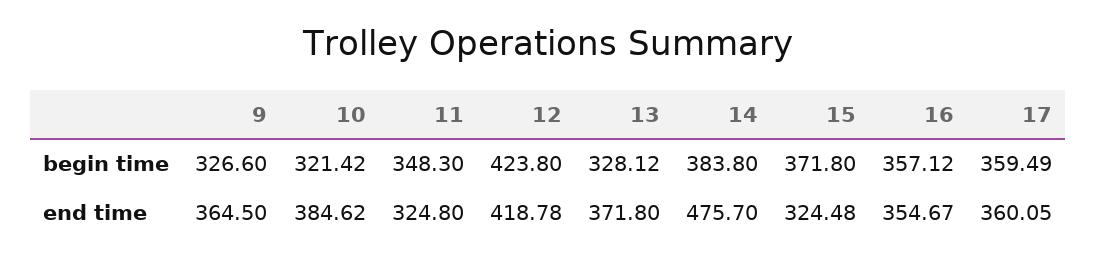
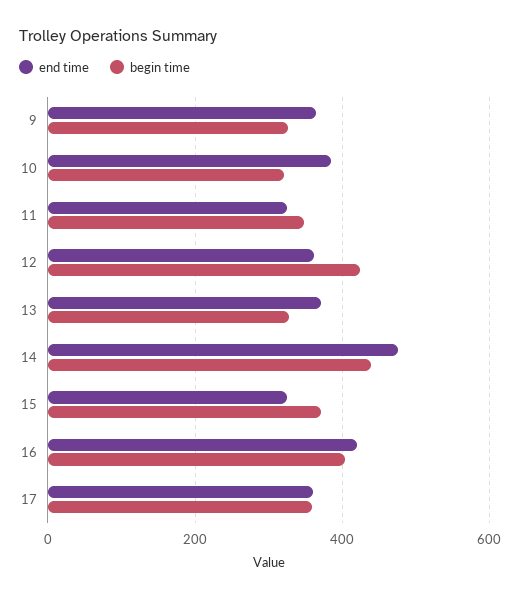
begin time, 14: 383.8 -> 440
begin time, 16: 357.12 -> 400
end time, 12: 418.78 -> 360
end time, 16: 354.67 -> 420

